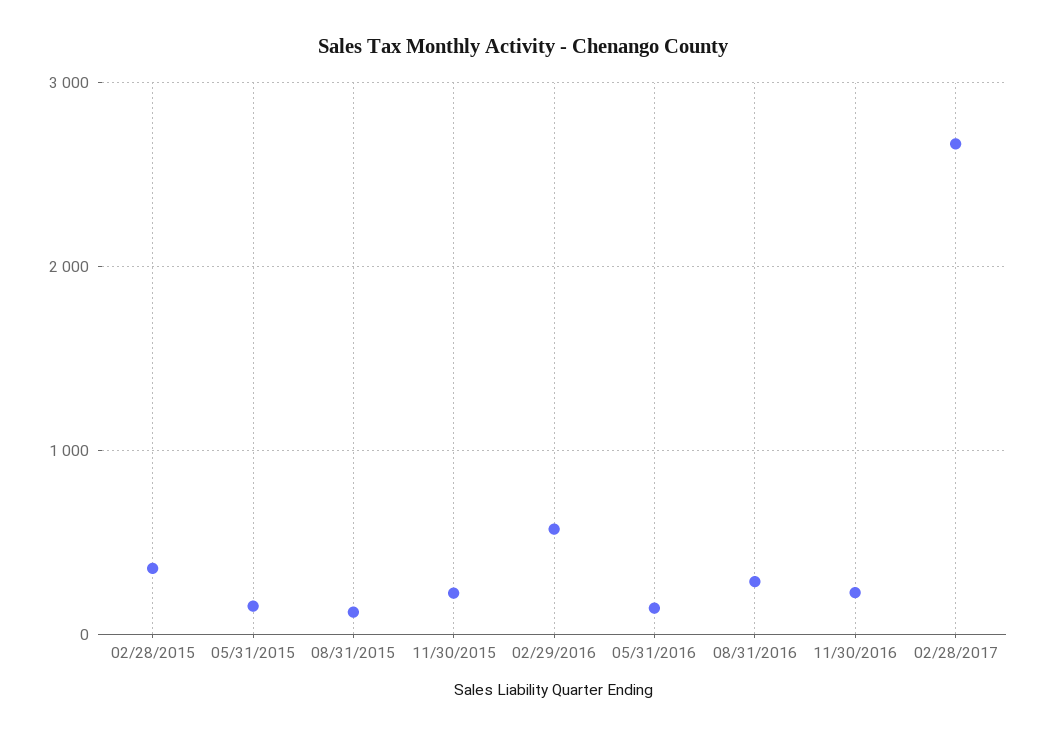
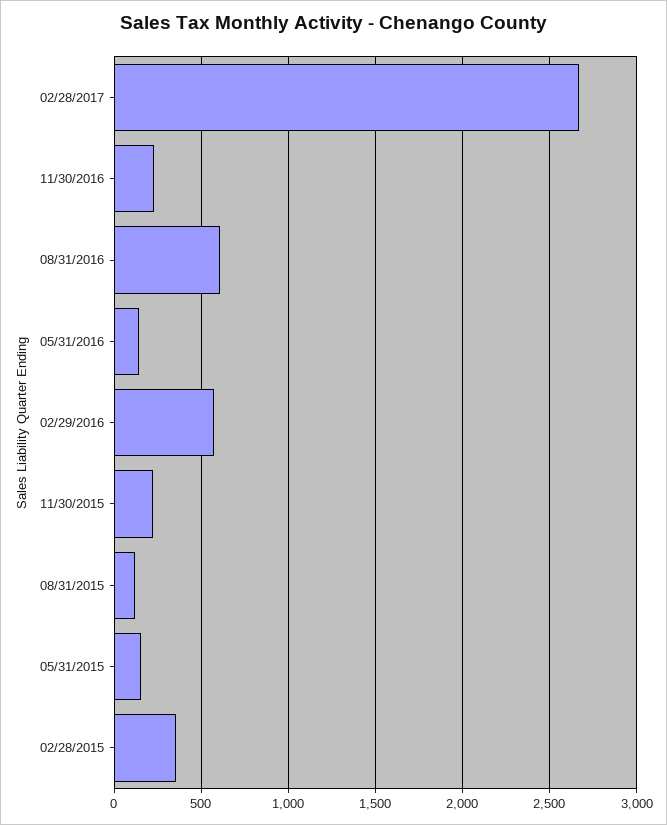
08/31/2016: 300 -> 600

